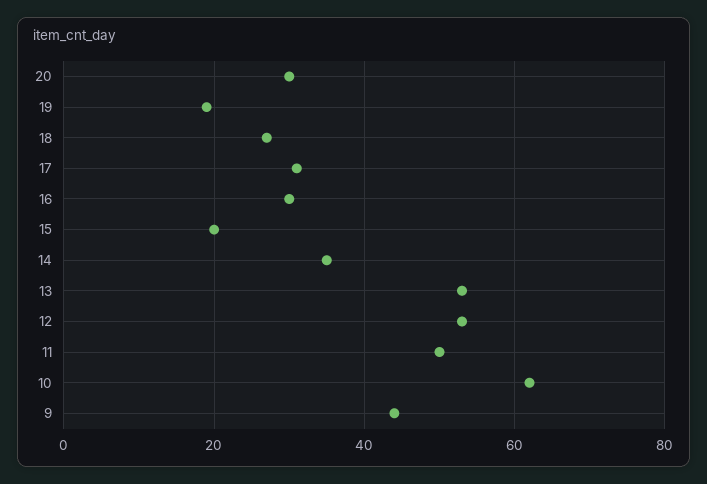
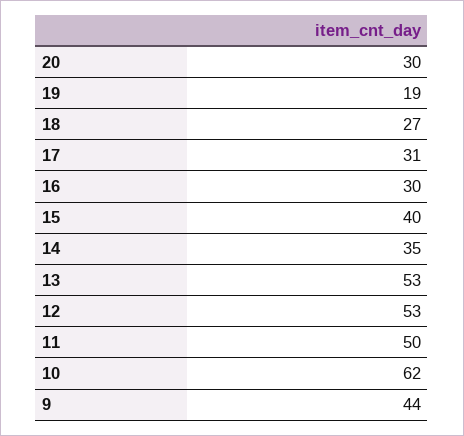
15: 20 -> 40

